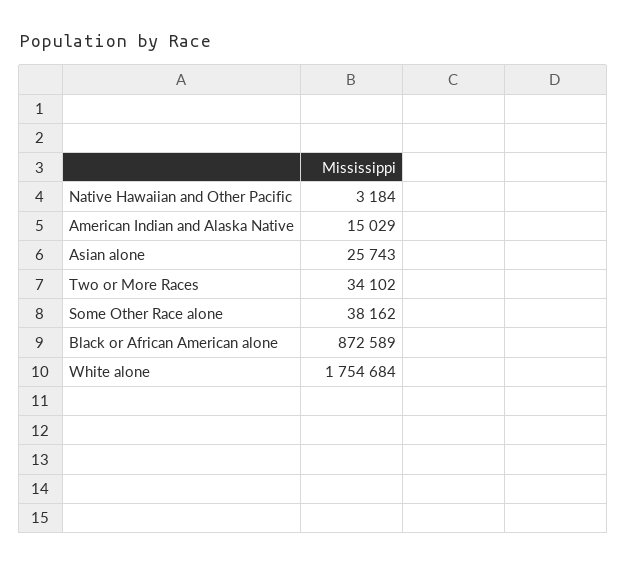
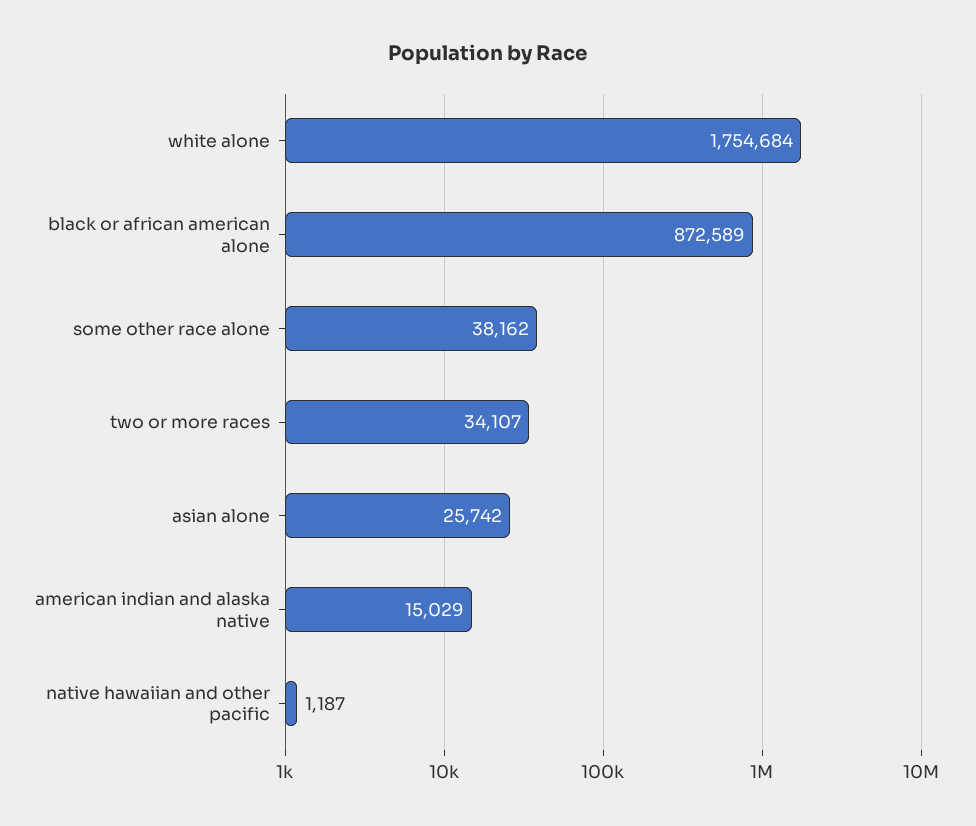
Native Hawaiian and Other Pacific: 3184 -> 1187
Asian alone: 25743 -> 25742
Two or More Races: 34102 -> 34107

